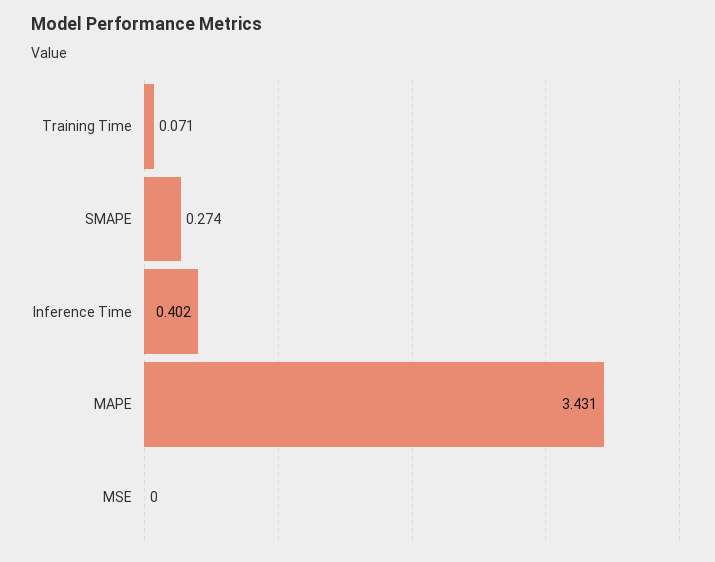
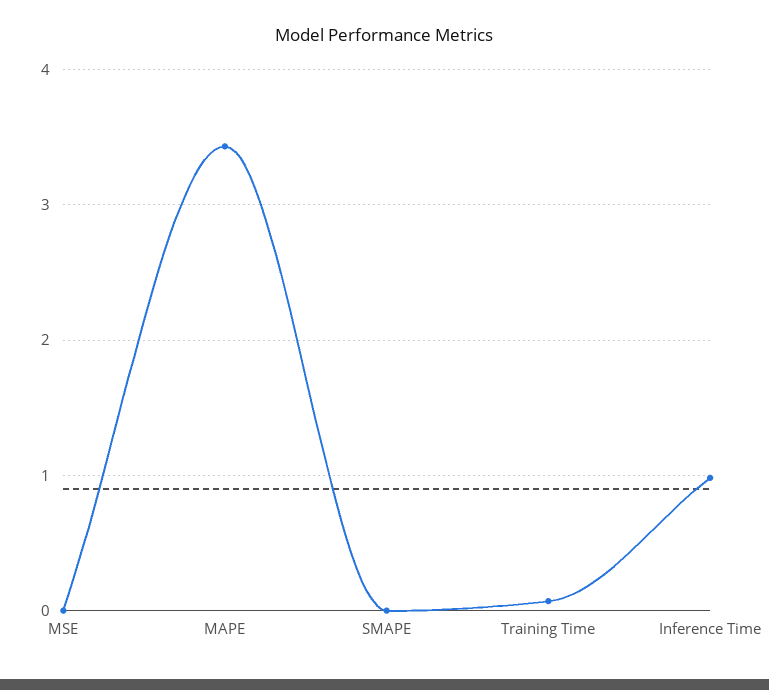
SMAPE: 0.274 -> 0
Inference Time: 0.402 -> 1

